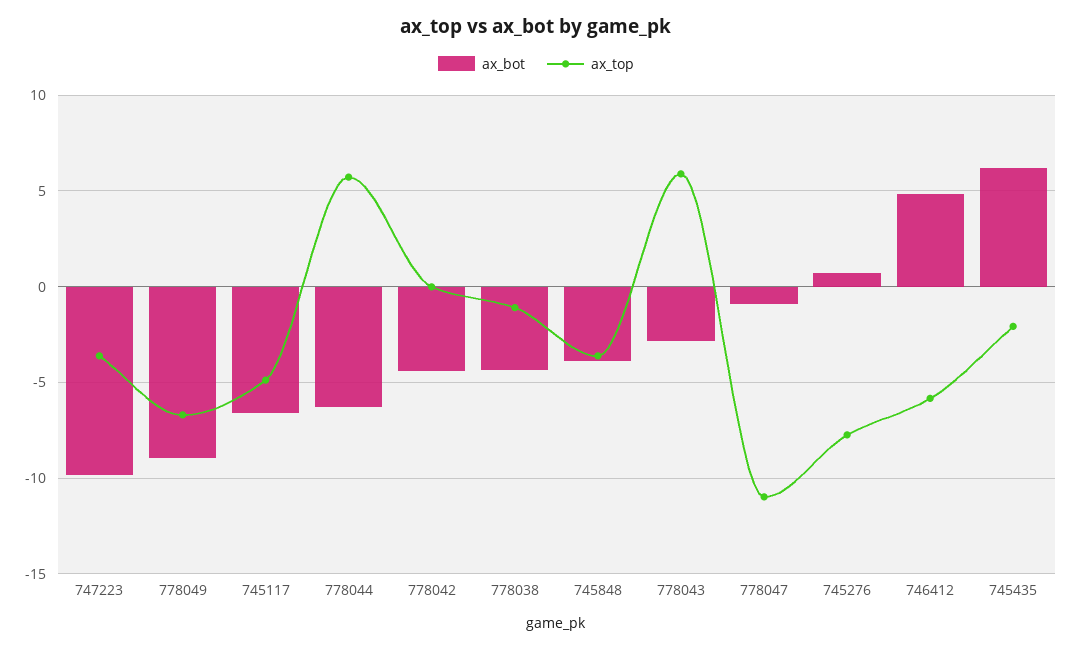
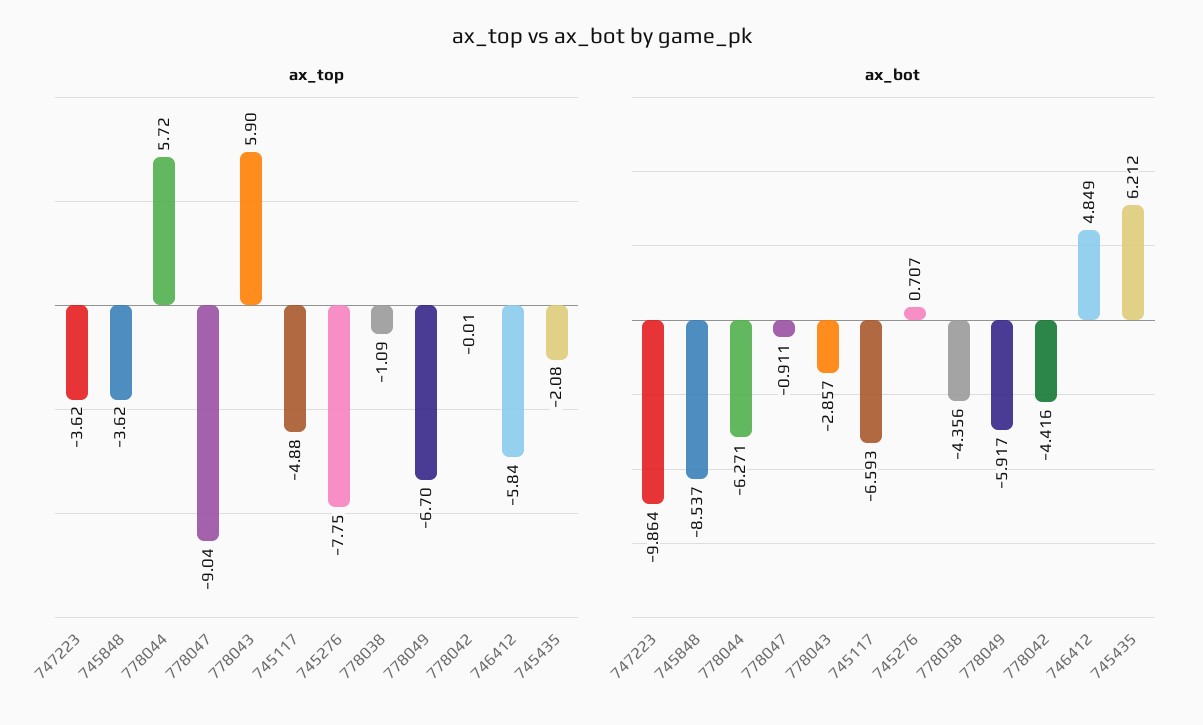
ax_bot, 778049: -9 -> -5.917
ax_bot, 745848: -4 -> -8.537
ax_top, 778047: -11 -> -9.04

